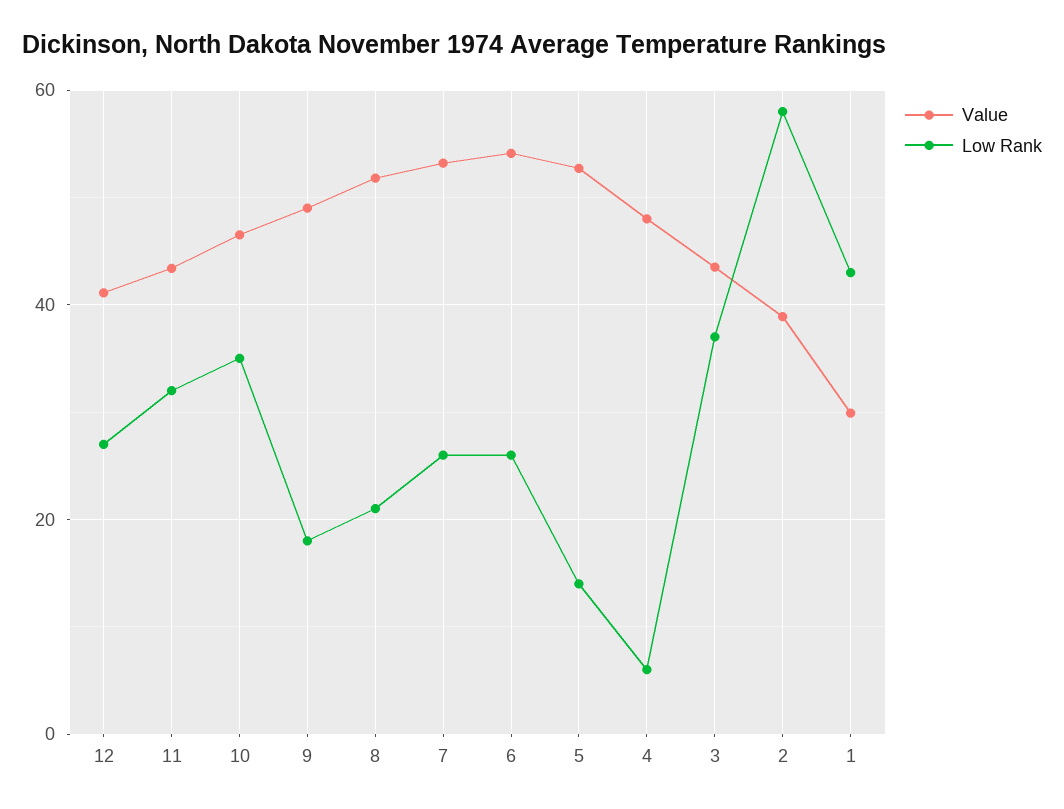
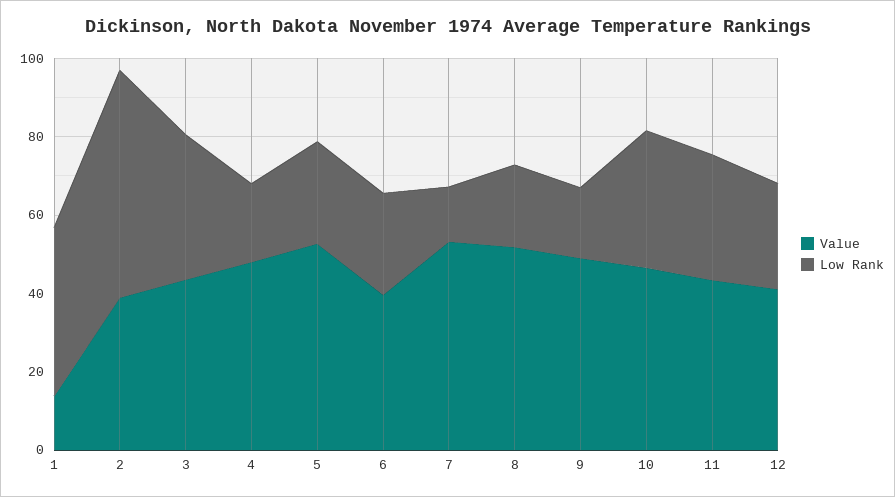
Low Rank, 7: 26 -> 15
Value, 6: 54 -> 40
Low Rank, 5: 14 -> 25
Low Rank, 4: 6 -> 20
Value, 1: 30 -> 15

